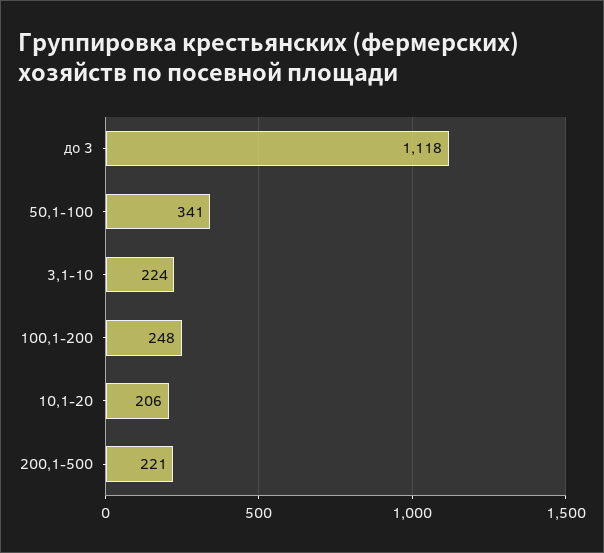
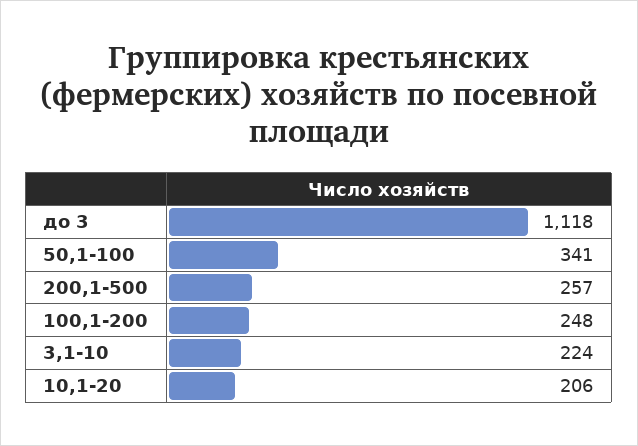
200,1-500: 221 -> 257

